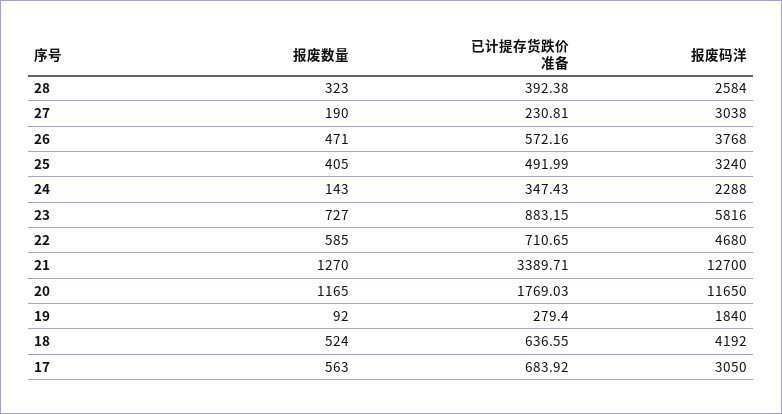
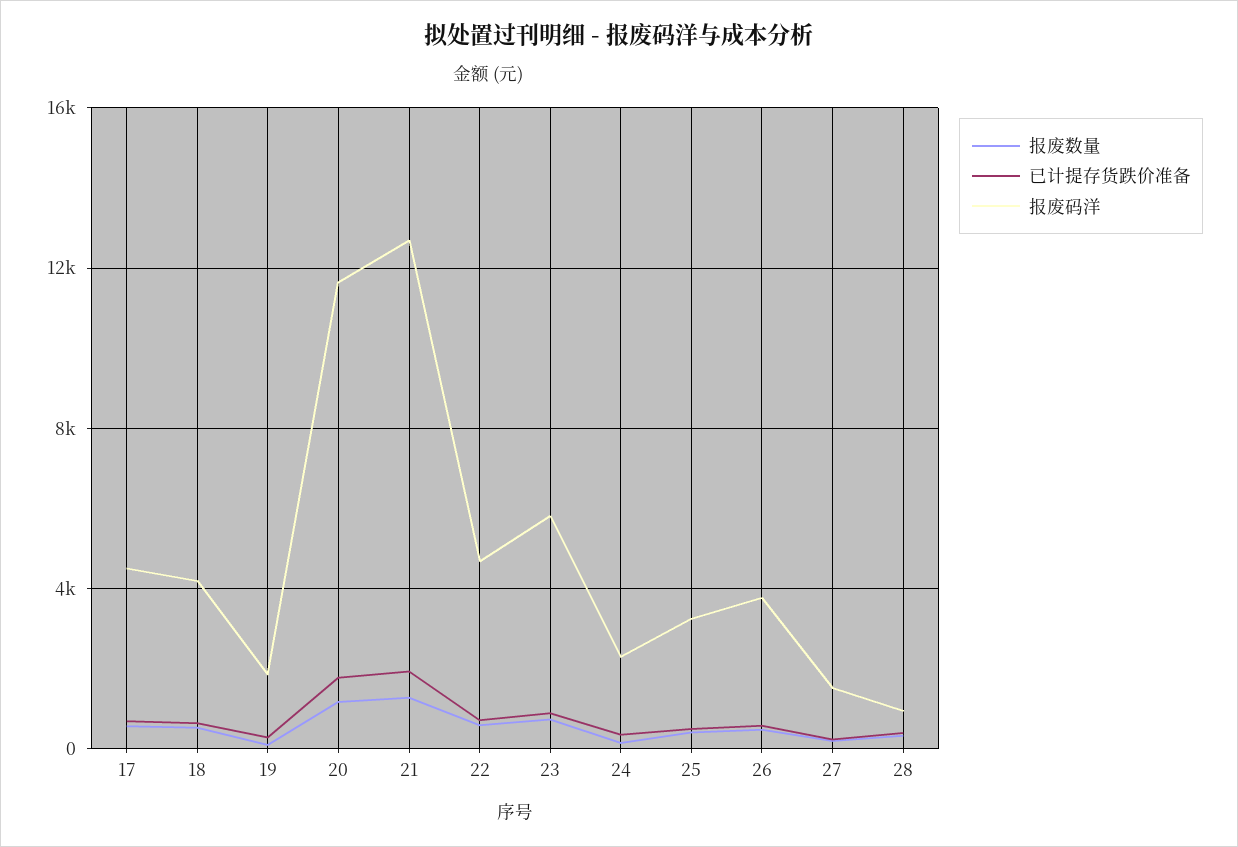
报废码洋, 28: 2584 -> 1000
报废码洋, 27: 3038 -> 1500
已计提存货跌价准备, 21: 3389.71 -> 2000
报废码洋, 17: 3050 -> 4500

